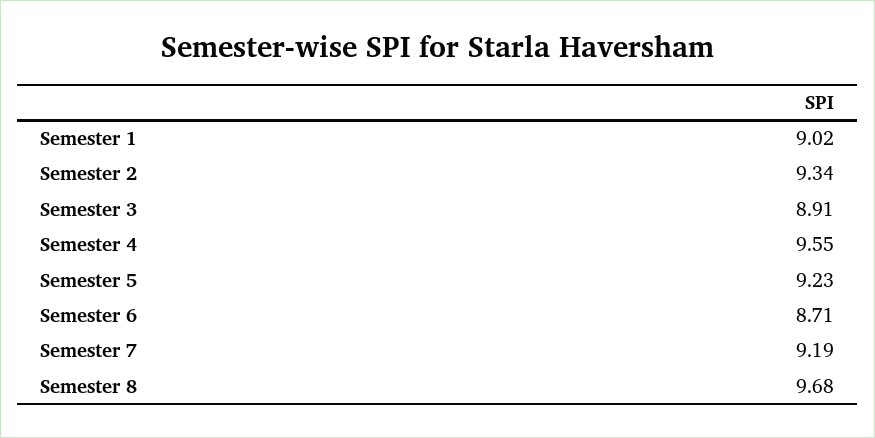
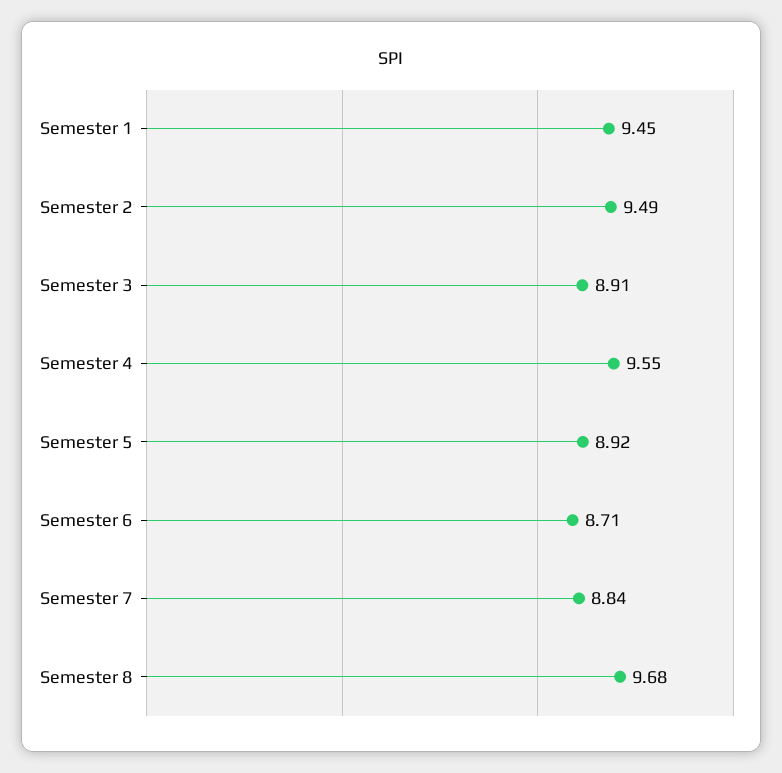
Semester 1: 9.02 -> 9.45
Semester 2: 9.34 -> 9.49
Semester 5: 9.23 -> 8.92
Semester 7: 9.19 -> 8.84

